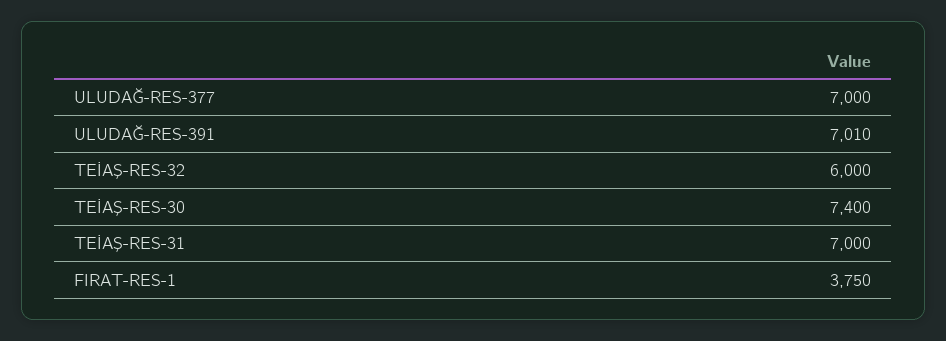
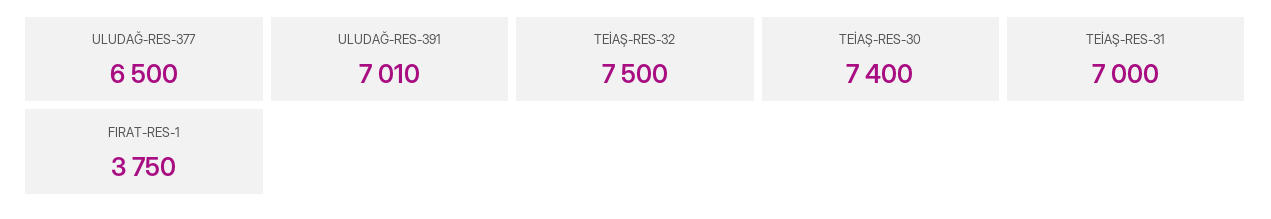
ULUDAĞ-RES-377: 7000 -> 6500
TEİAŞ-RES-32: 6000 -> 7500

